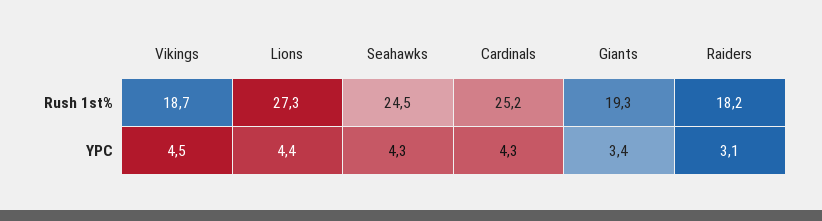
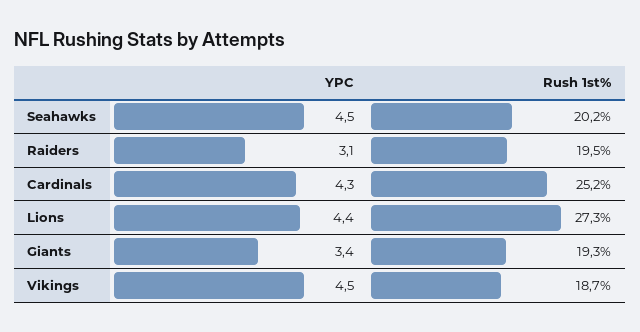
Seahawks, Rush 1st%: 24.5 -> 20.2
Raiders, Rush 1st%: 18.2 -> 19.5
Seahawks, YPC: 4.3 -> 4.5

